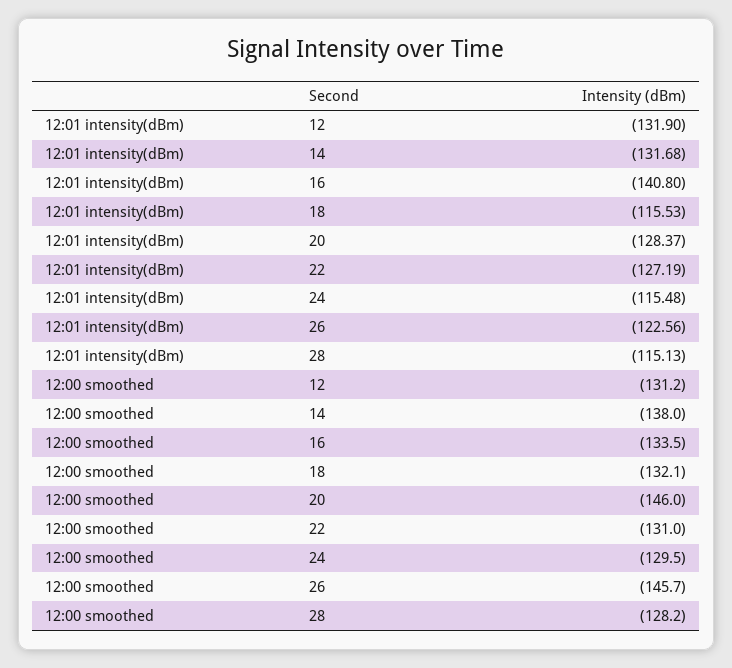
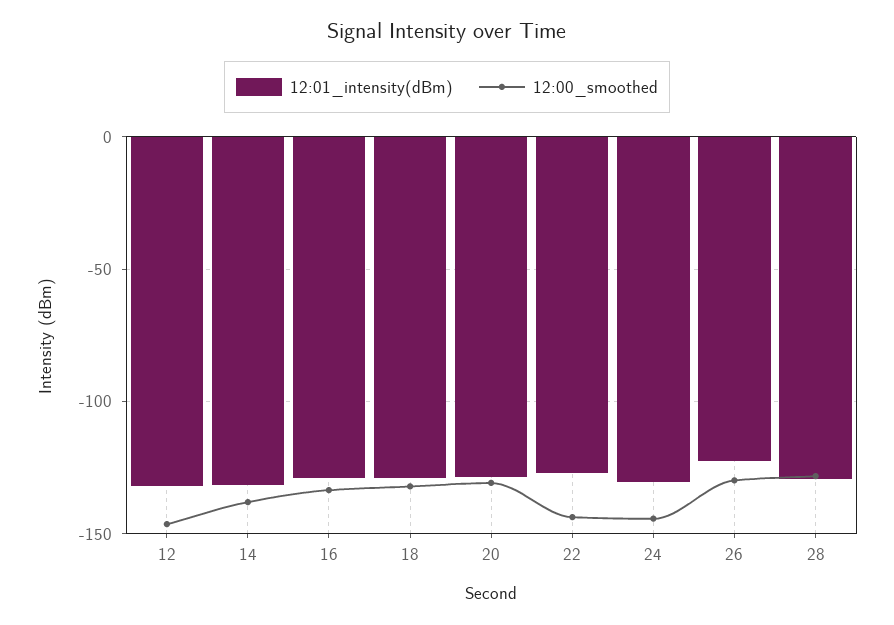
12:01 intensity(dBm), 16: -140.8 -> -130
12:01 intensity(dBm), 18: -115.53 -> -130
12:01 intensity(dBm), 24: -115.48 -> -130
12:01 intensity(dBm), 28: -115.13 -> -130
12:00 smoothed, 12: -131.2 -> -145
12:00 smoothed, 20: -146 -> -130
12:00 smoothed, 22: -131 -> -145
12:00 smoothed, 24: -129.5 -> -145
12:00 smoothed, 26: -145.7 -> -130

